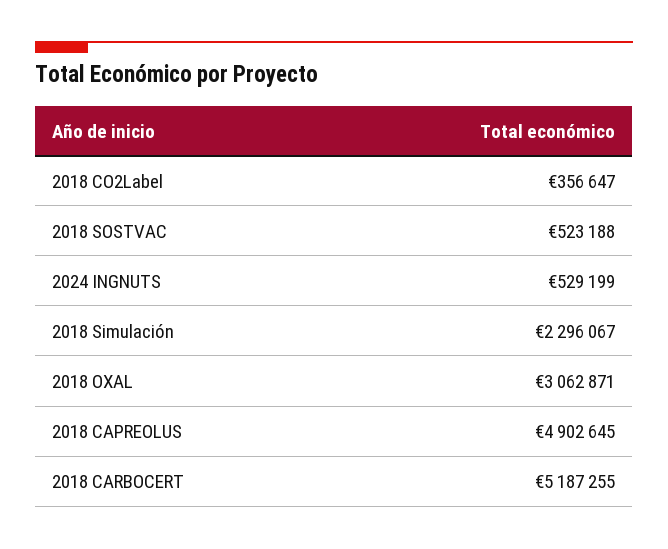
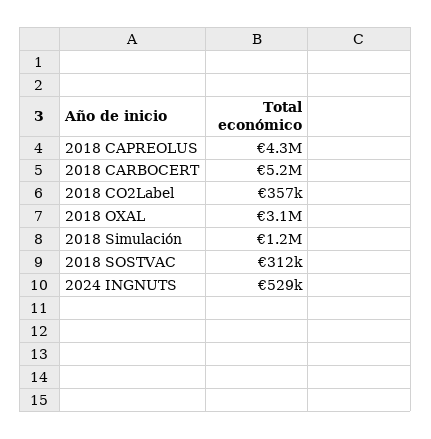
2018 SOSTVAC: 523188 -> 312000
2018 Simulación: 2296067 -> 1200000
2018 CAPREOLUS: 4902645 -> 4300000

